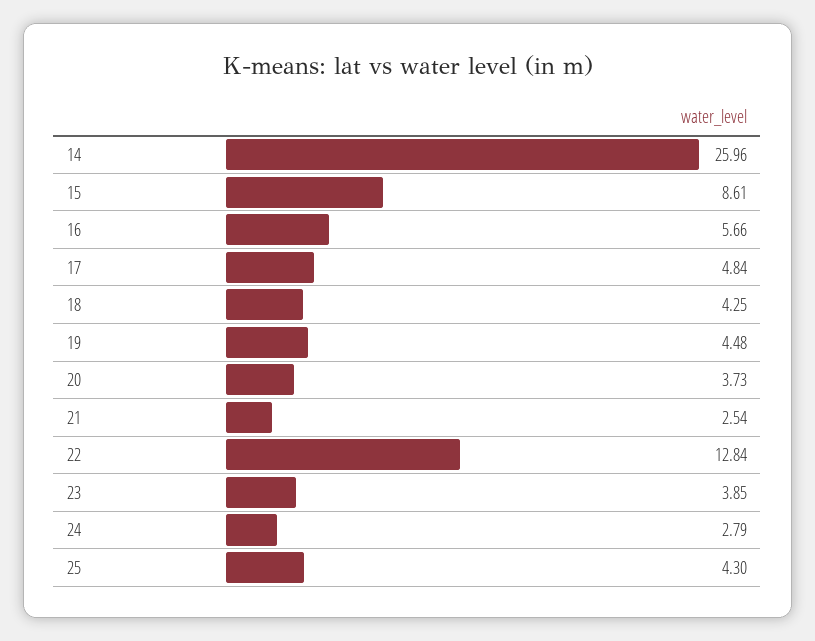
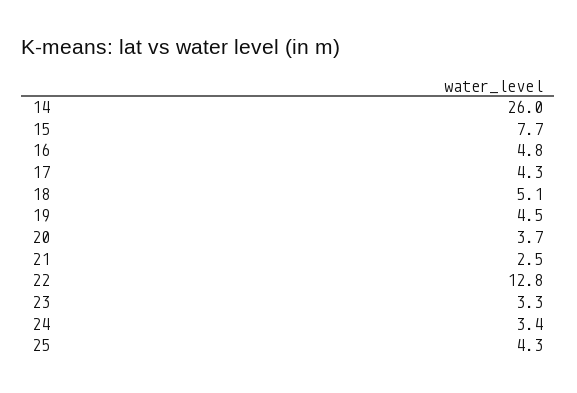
15: 8.61 -> 7.7
16: 5.66 -> 4.8
17: 4.84 -> 4.3
18: 4.25 -> 5.1
23: 3.85 -> 3.3
24: 2.79 -> 3.4

